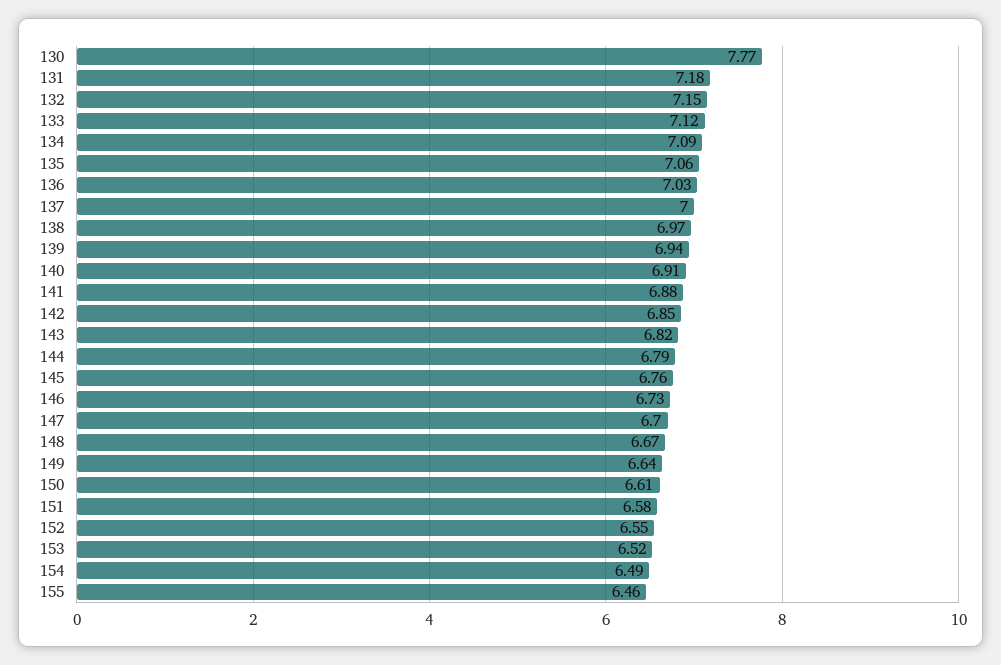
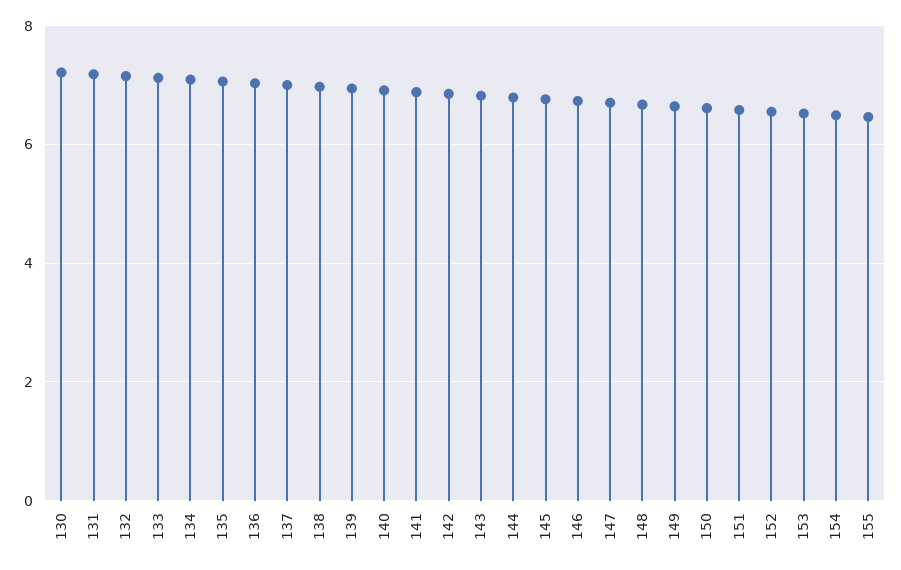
130: 7.77 -> 7.2

